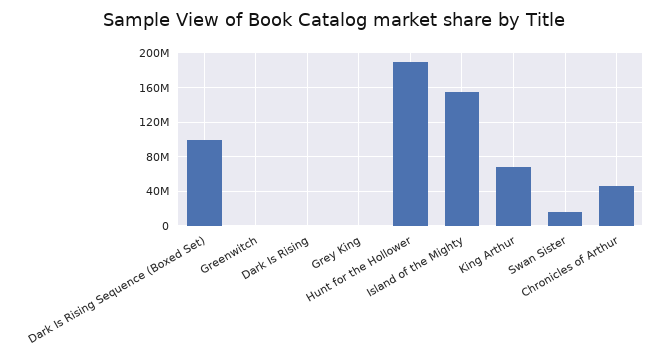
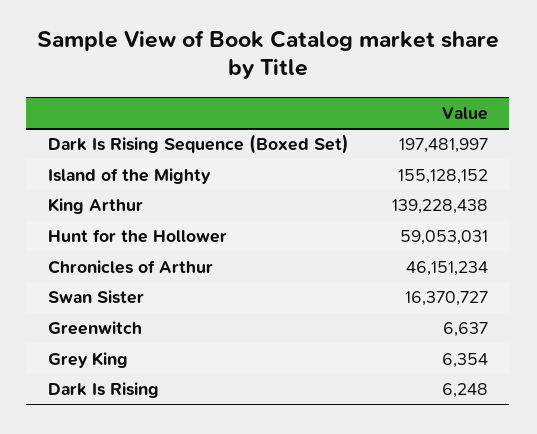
Dark Is Rising Sequence (Boxed Set): 100000000 -> 197481997
Hunt for the Hollower: 190000000 -> 59053031
King Arthur: 70000000 -> 139228438

